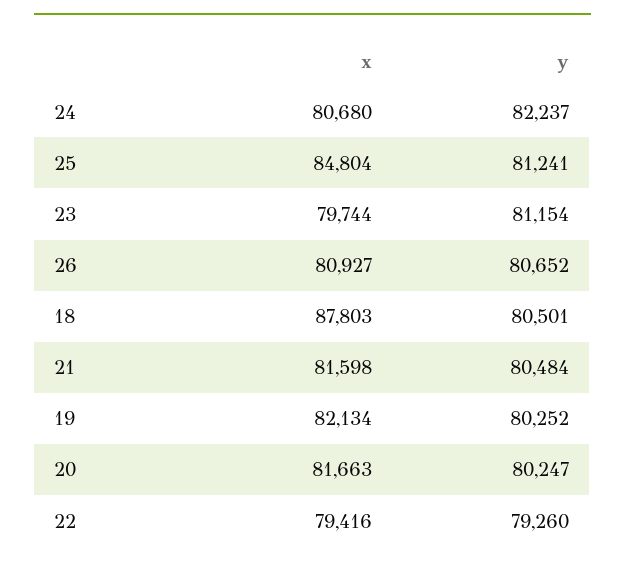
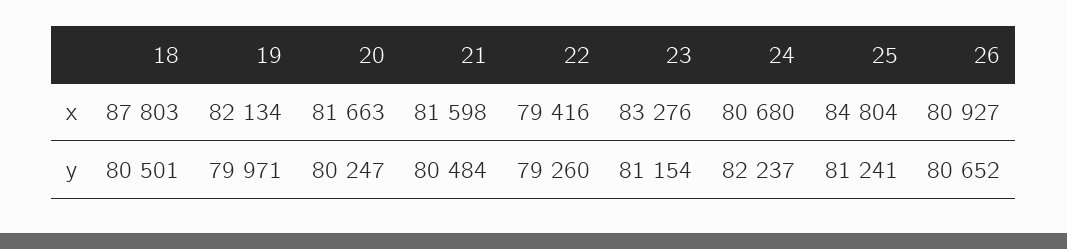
x, 23: 79744 -> 83276
y, 19: 80252 -> 79971

